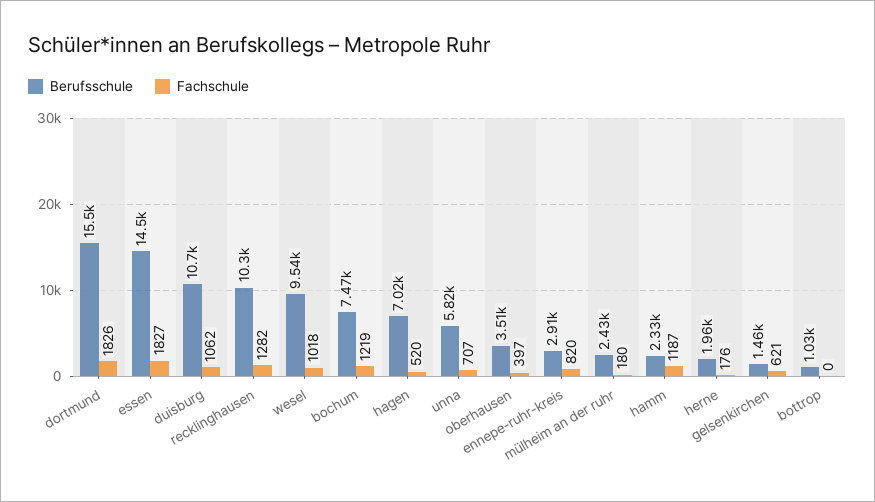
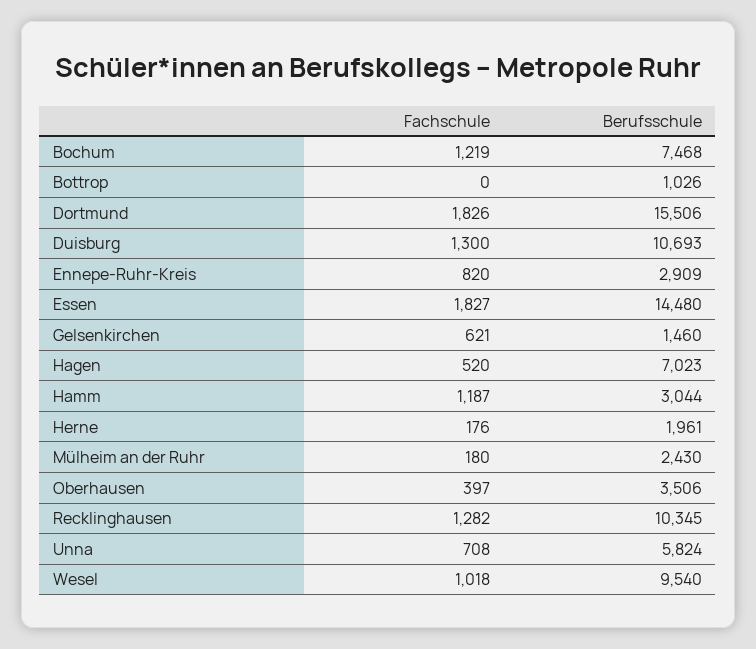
Fachschule, duisburg: 1062 -> 1300
Fachschule, unna: 707 -> 708
Berufsschule, hamm: 2330 -> 3044

